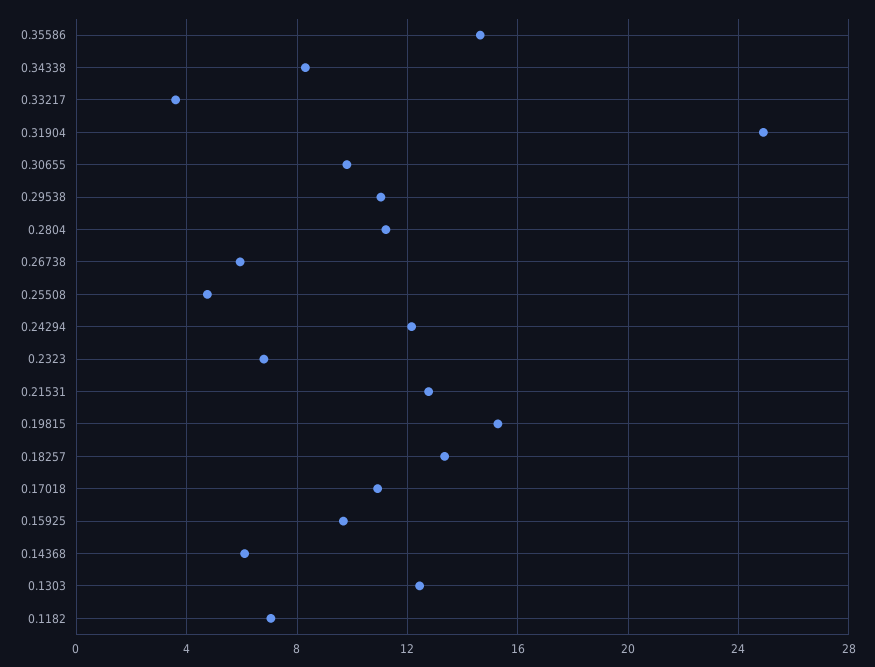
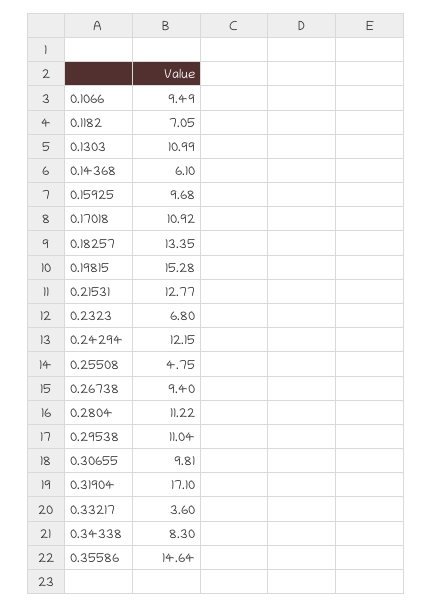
0.31904: 25 -> 17.1
0.26738: 6 -> 9.4
0.1303: 12.5 -> 10.99
0.1066: none -> 9.49

